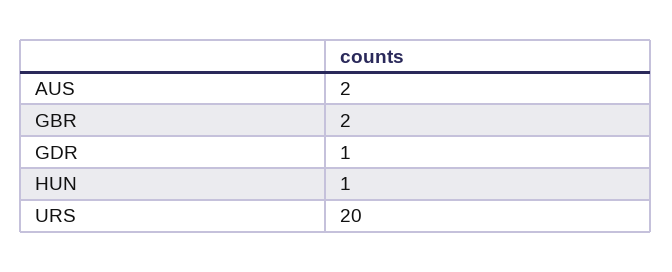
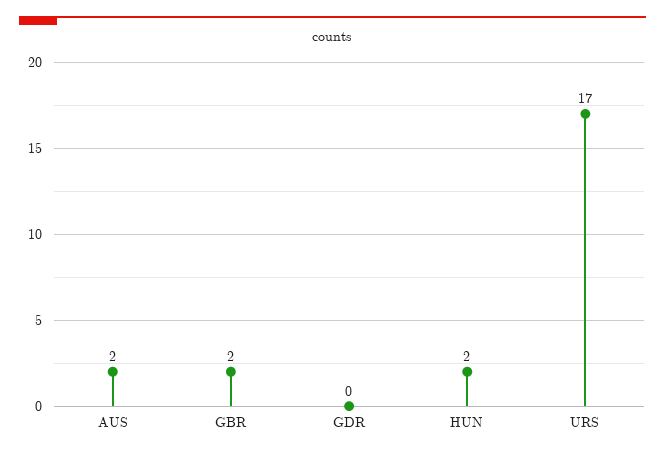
GDR: 1 -> 0
HUN: 1 -> 2
URS: 20 -> 17

